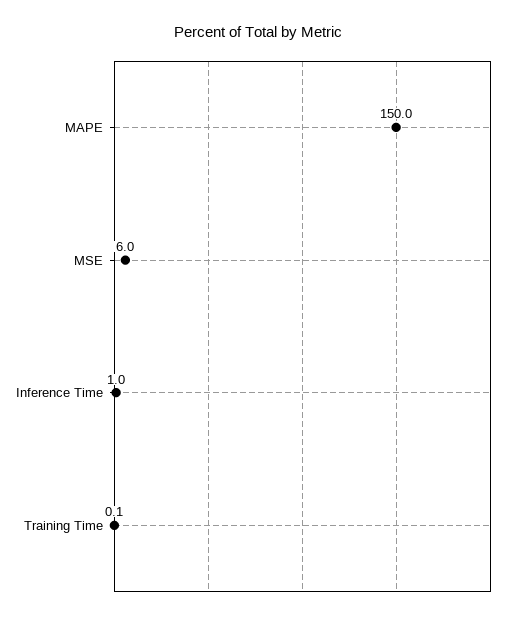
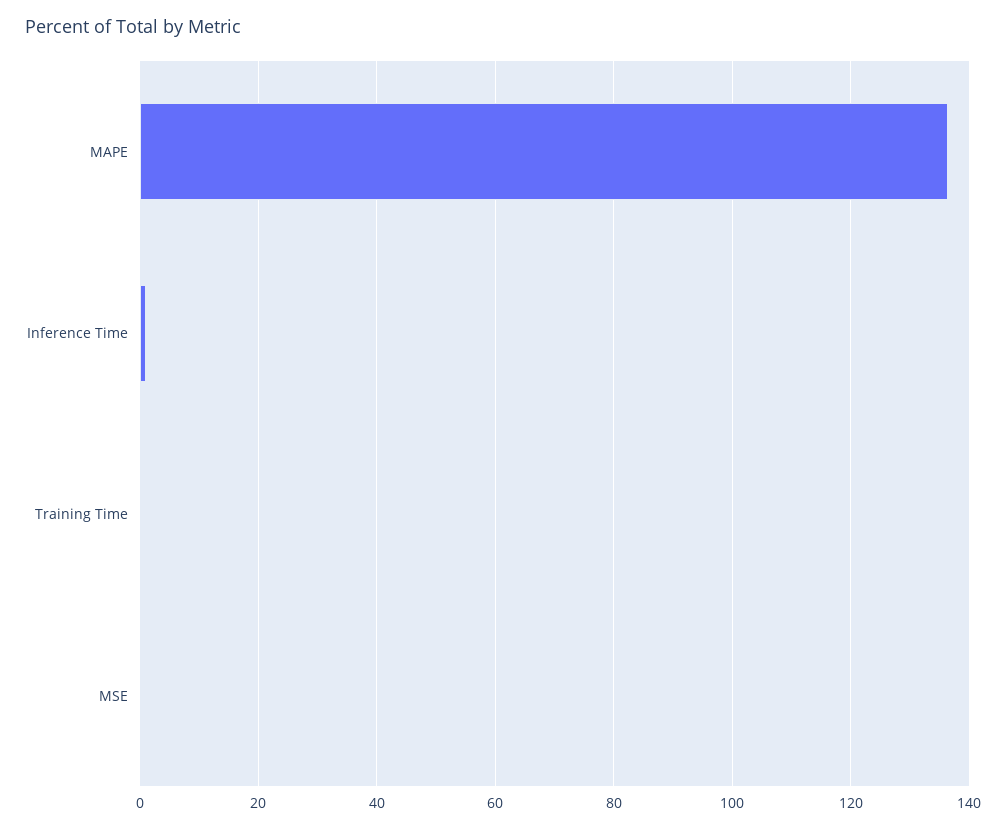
MAPE: 150 -> 136
MSE: 6 -> 0

